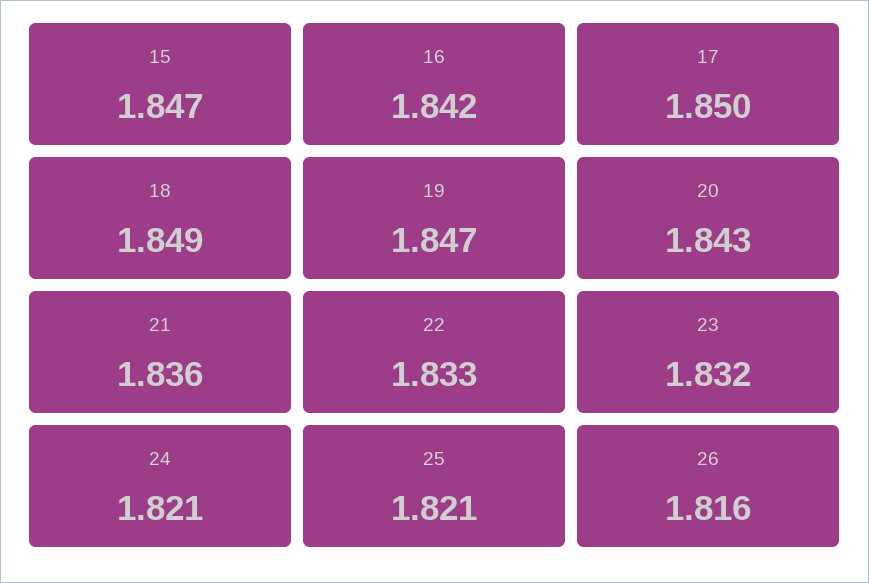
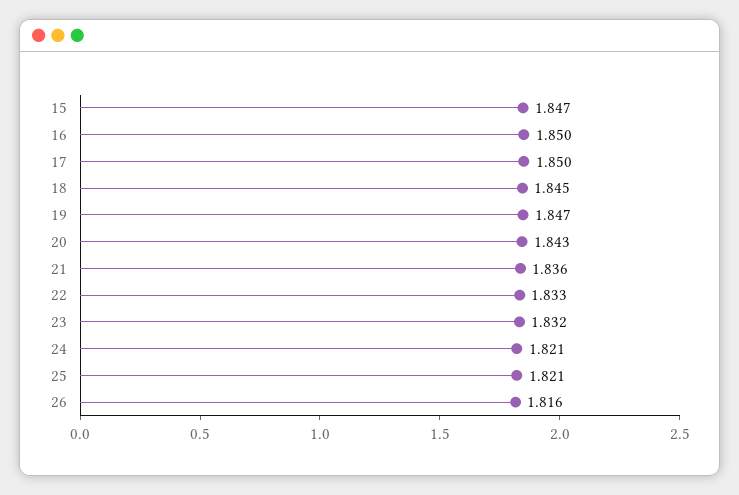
16: 1.842 -> 1.85
18: 1.849 -> 1.845

